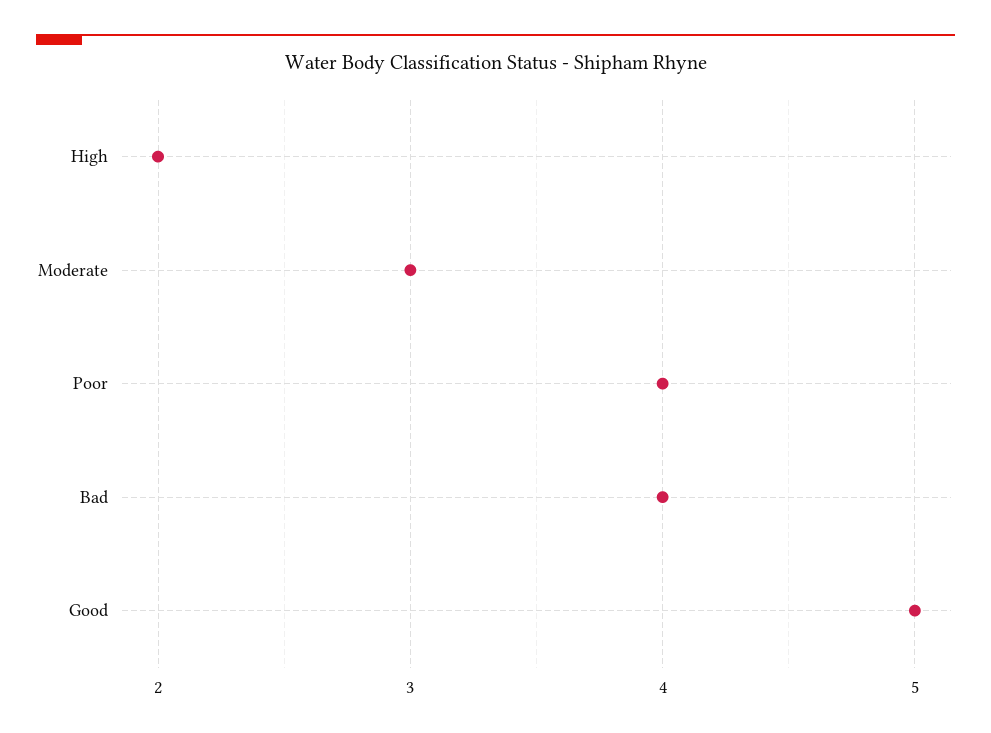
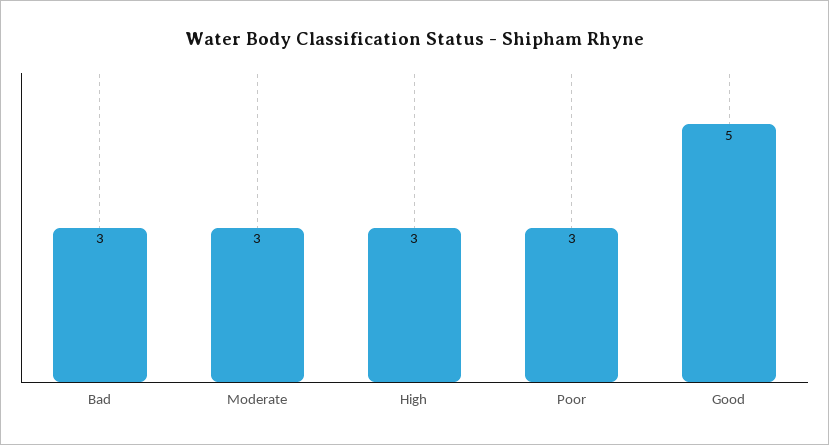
High: 2 -> 3
Poor: 4 -> 3
Bad: 4 -> 3

